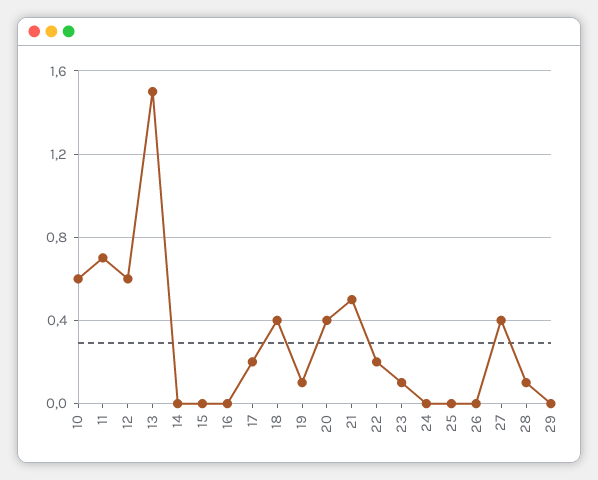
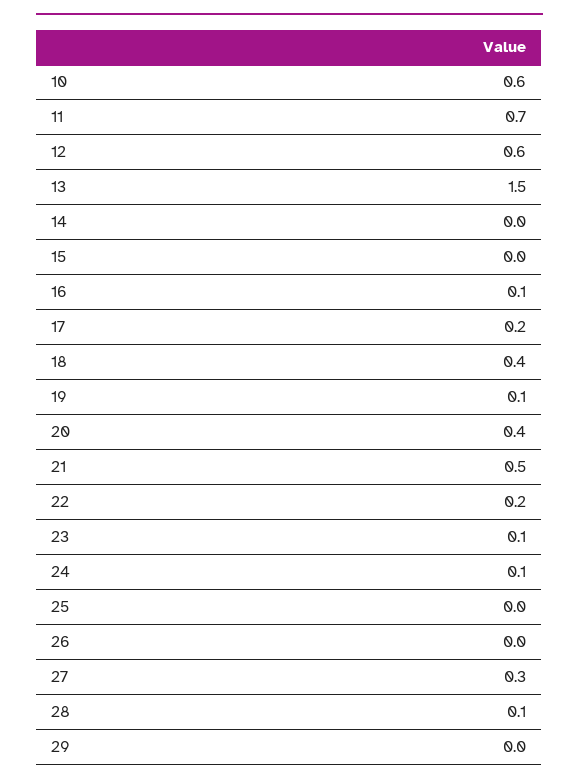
16: 0 -> 0.1
24: 0 -> 0.1
27: 0.4 -> 0.3

